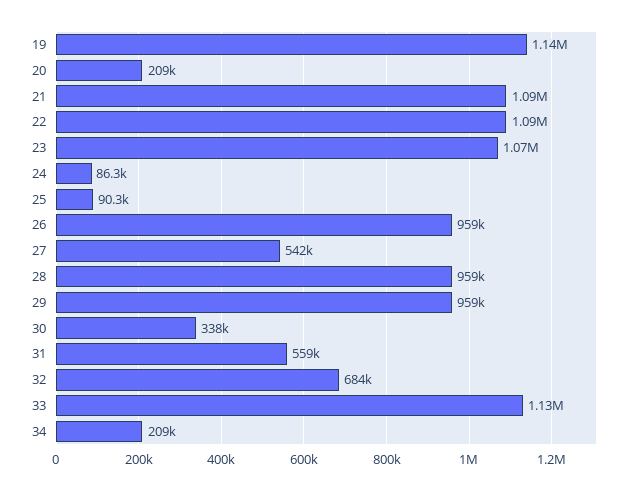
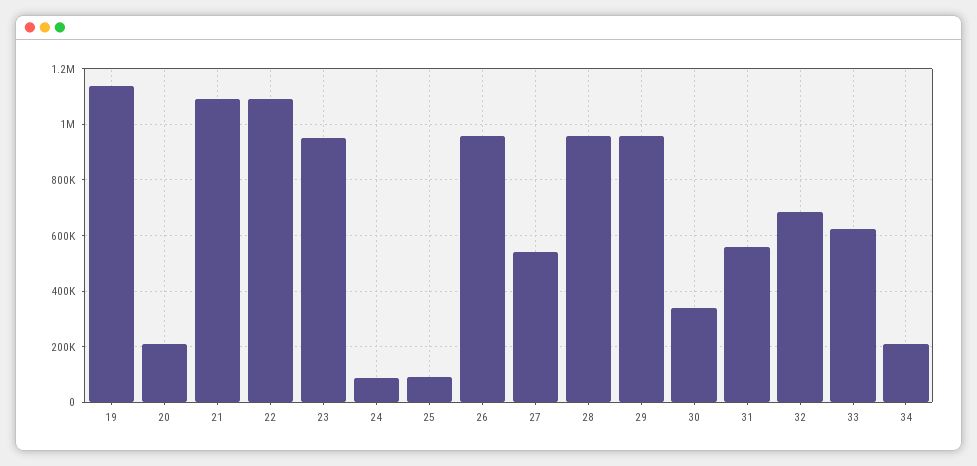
23: 1070000 -> 950000
33: 1130000 -> 625000

